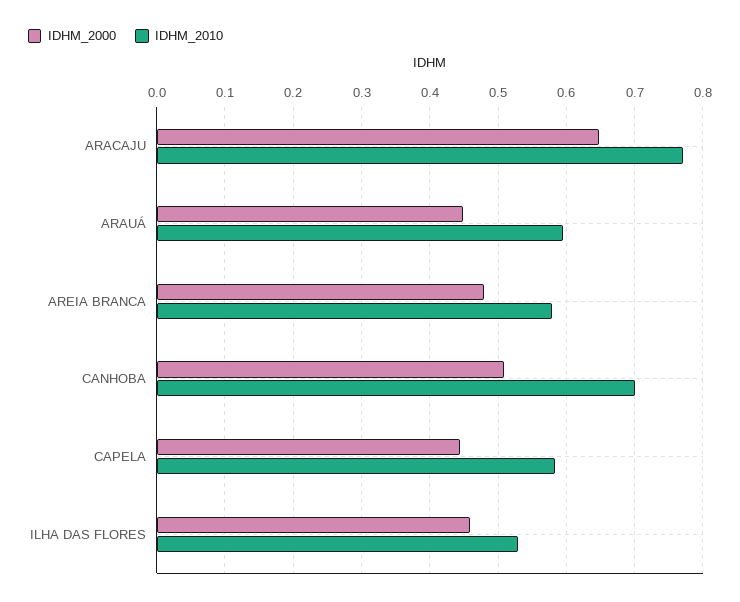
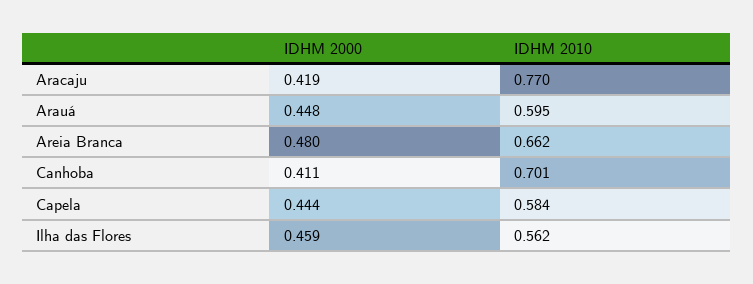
IDHM_2000, ARACAJU: 0.65 -> 0.419
IDHM_2010, AREIA BRANCA: 0.58 -> 0.662
IDHM_2000, CANHOBA: 0.51 -> 0.411
IDHM_2010, ILHA DAS FLORES: 0.53 -> 0.562

